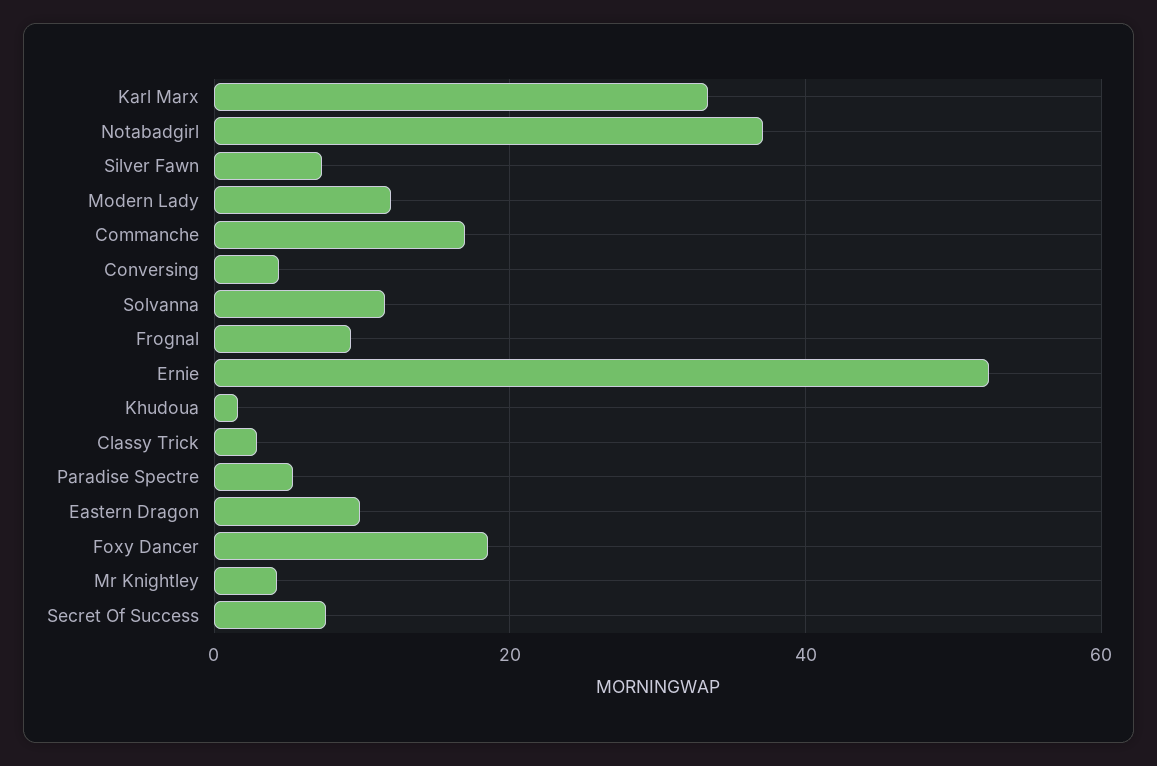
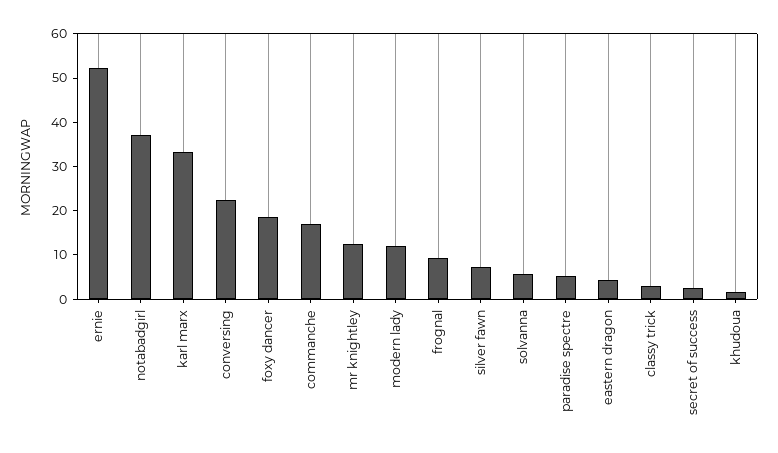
Conversing: 4 -> 22
Solvanna: 12 -> 6
Eastern Dragon: 10 -> 4
Mr Knightley: 4 -> 12
Secret Of Success: 8 -> 2

